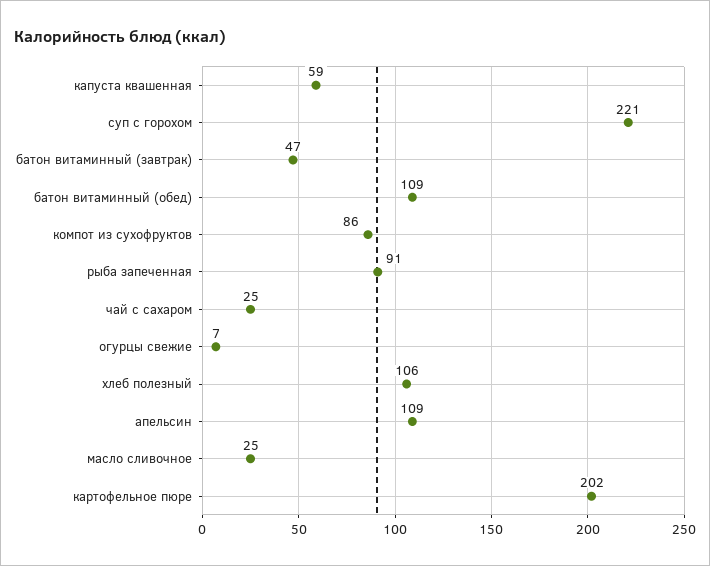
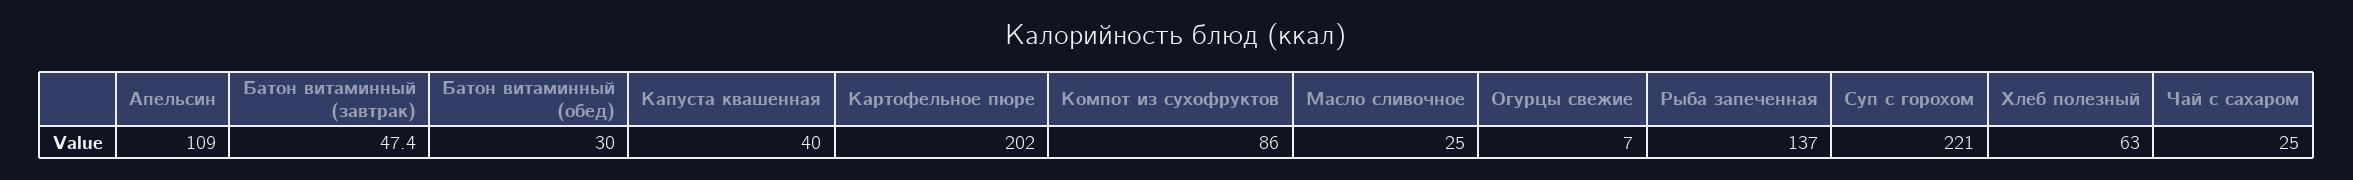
капуста квашенная: 59 -> 40
батон витаминный (обед): 109 -> 30
рыба запеченная: 91 -> 137
хлеб полезный: 106 -> 63

